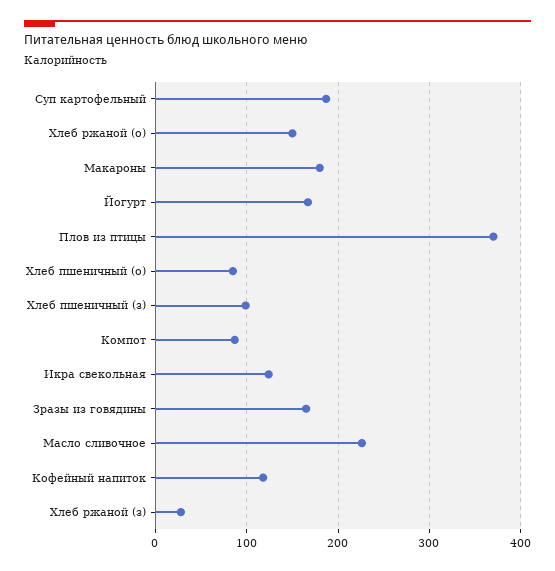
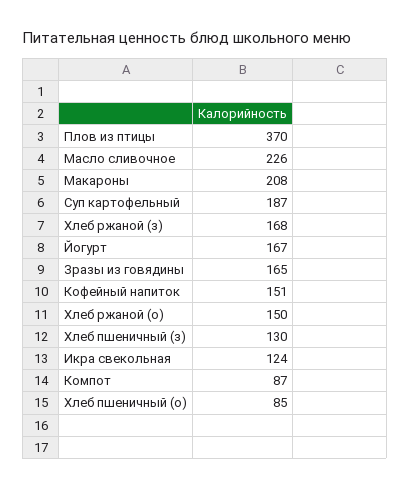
Макароны: 180 -> 208
Хлеб пшеничный (з): 100 -> 130
Кофейный напиток: 120 -> 151
Хлеб ржаной (з): 30 -> 168

